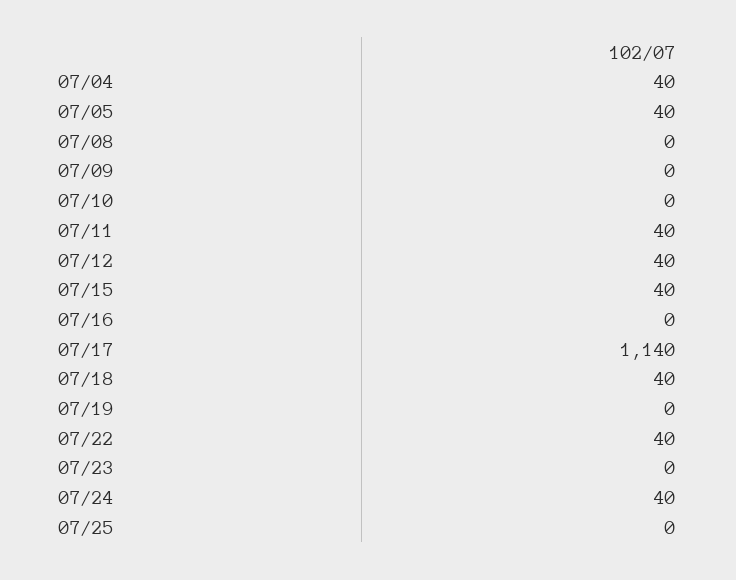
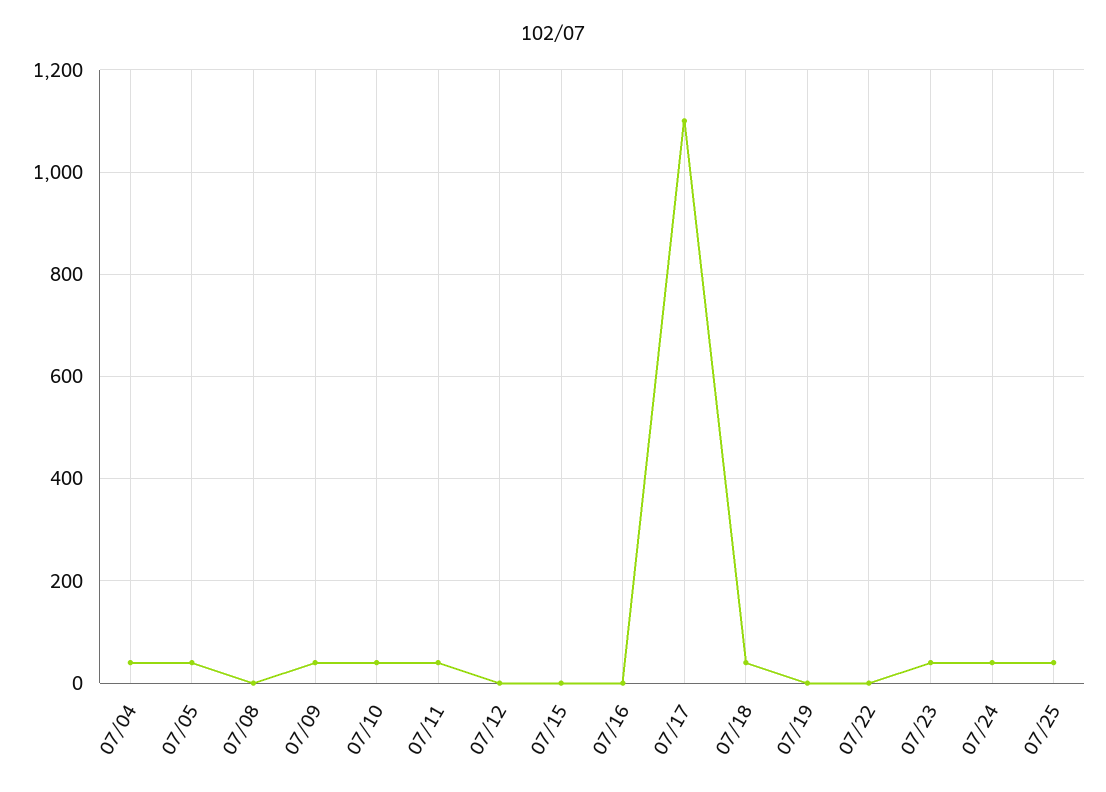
07/09: 0 -> 40
07/10: 0 -> 40
07/12: 40 -> 0
07/15: 40 -> 0
07/17: 1140 -> 1100
07/22: 40 -> 0
07/23: 0 -> 40
07/25: 0 -> 40

